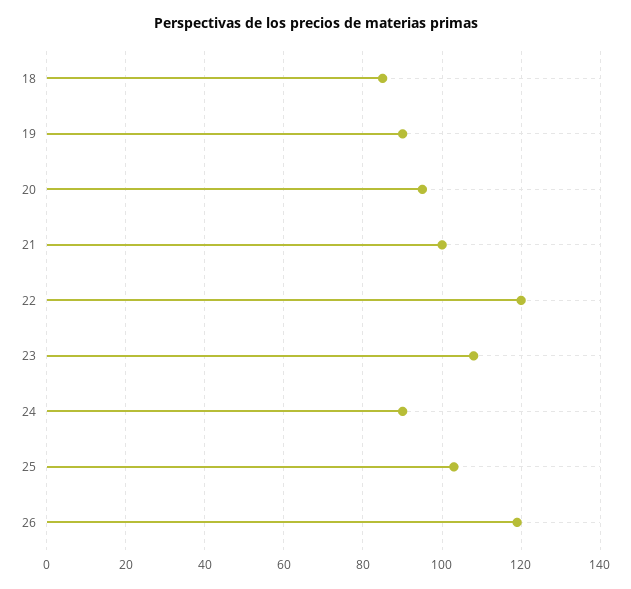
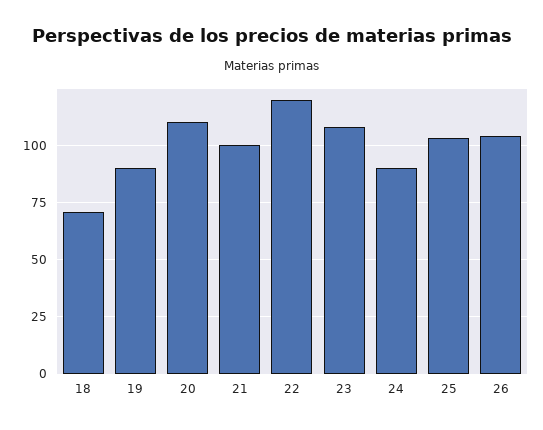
18: 85 -> 70
20: 95 -> 110
26: 120 -> 105

